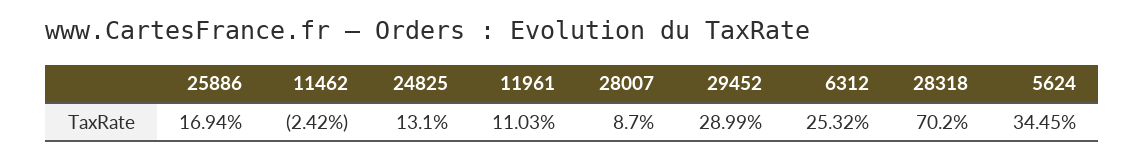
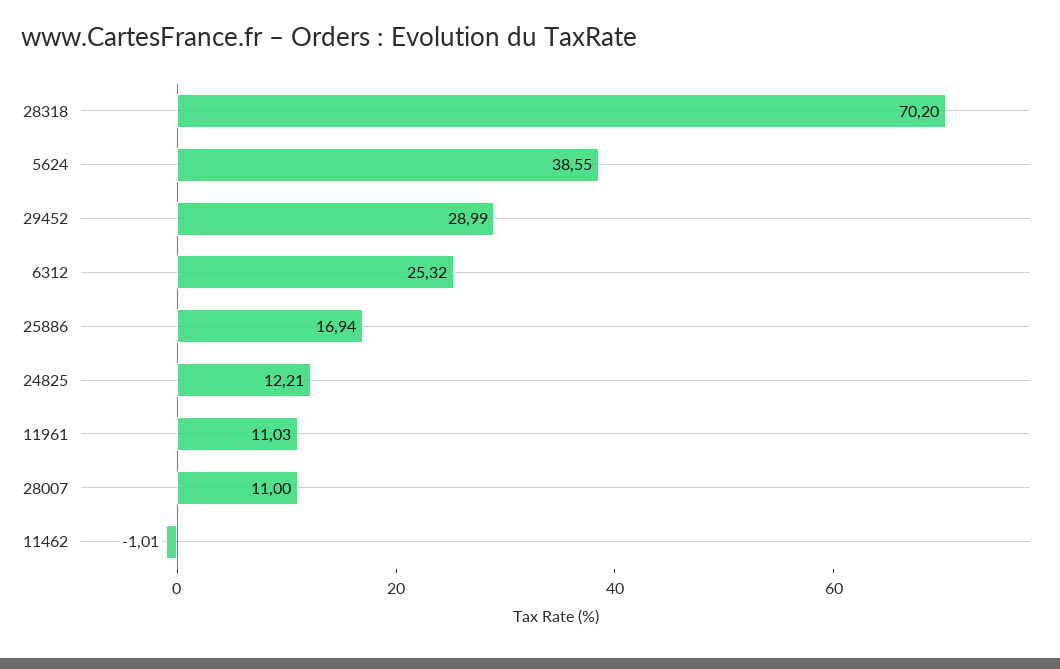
11462: -2.42 -> -1.01
24825: 13.1 -> 12.21
28007: 8.7 -> 11
5624: 34.45 -> 38.55

